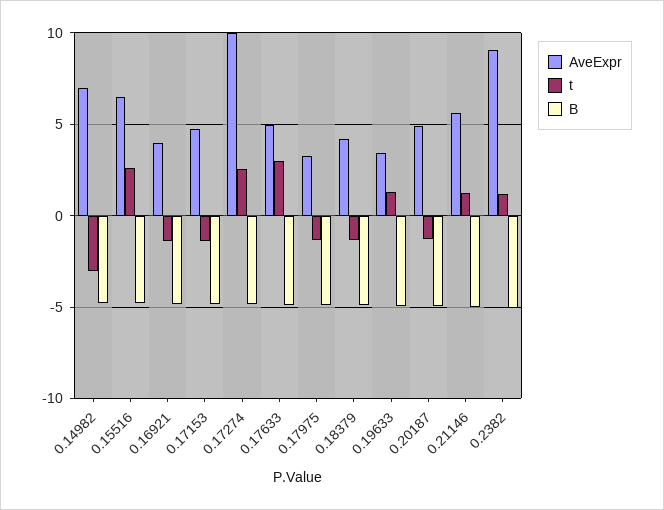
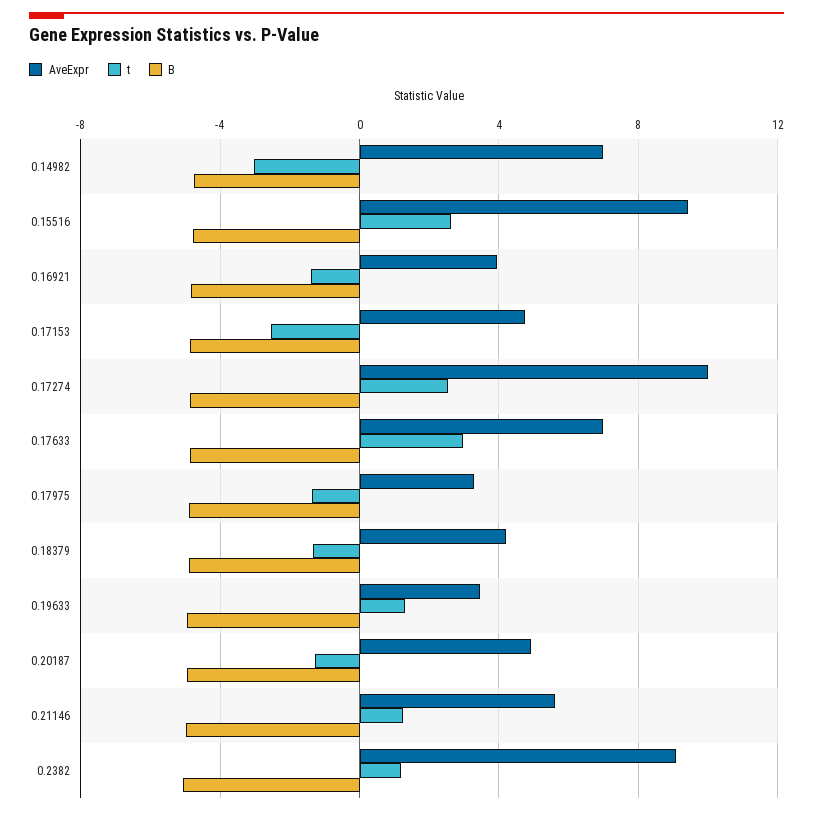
AveExpr, 0.15516: 6.5 -> 9.5
t, 0.17153: -1.5 -> -2.5
AveExpr, 0.17633: 5 -> 7

